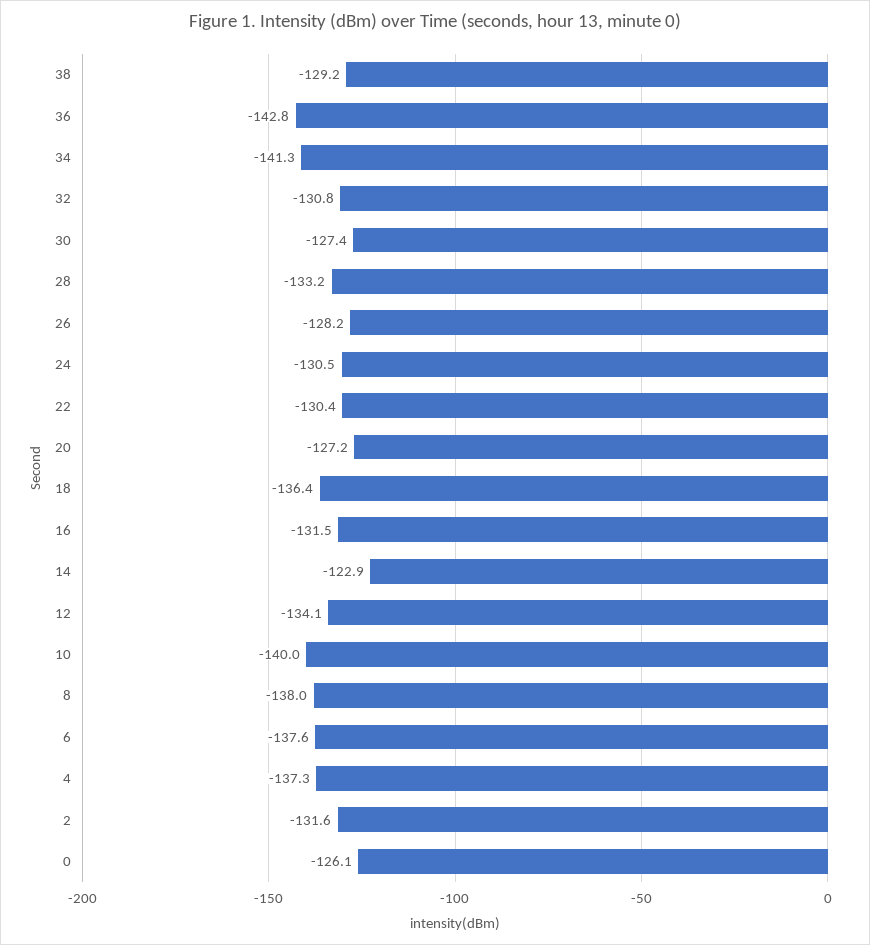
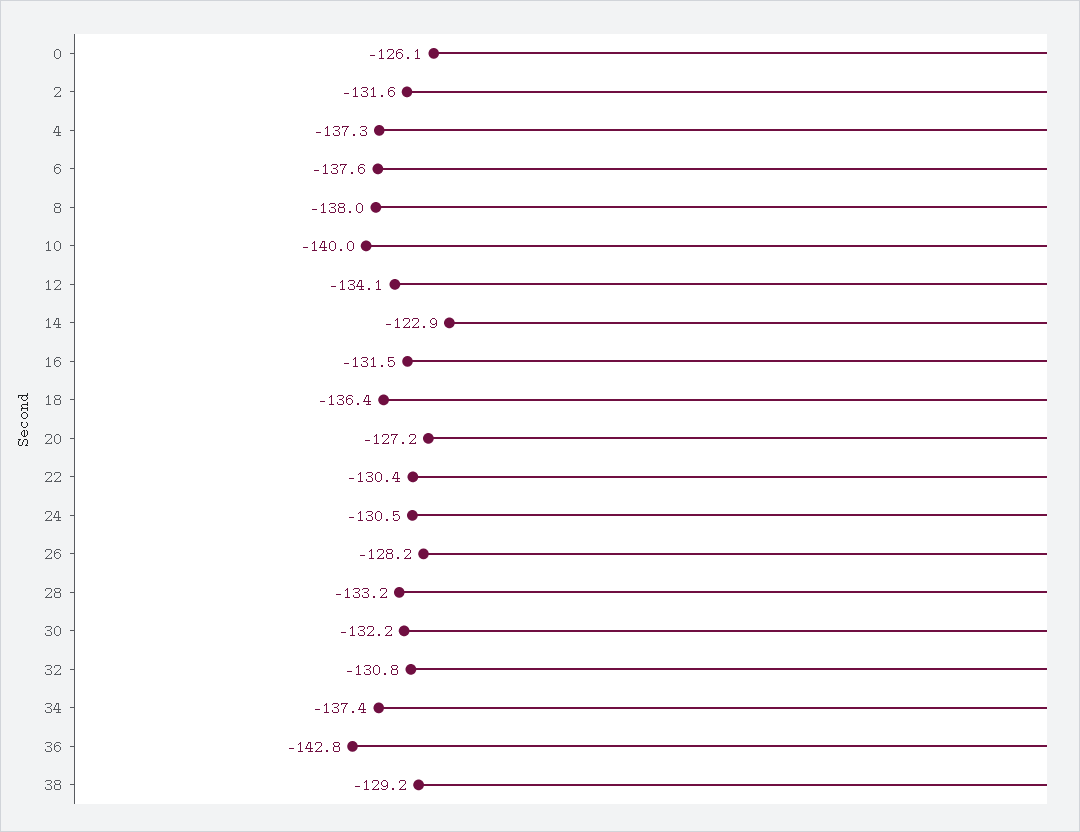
34: -141.3 -> -137.4
30: -127.4 -> -132.2

